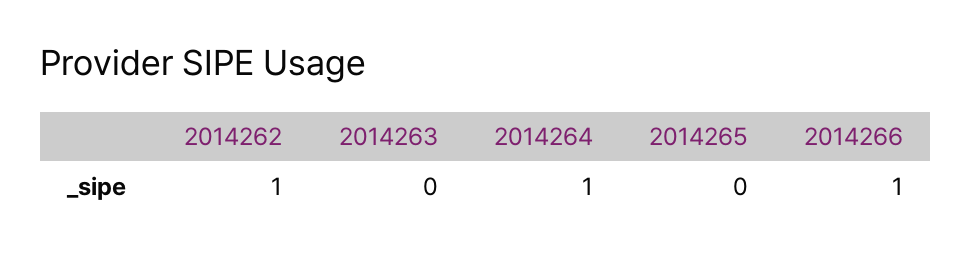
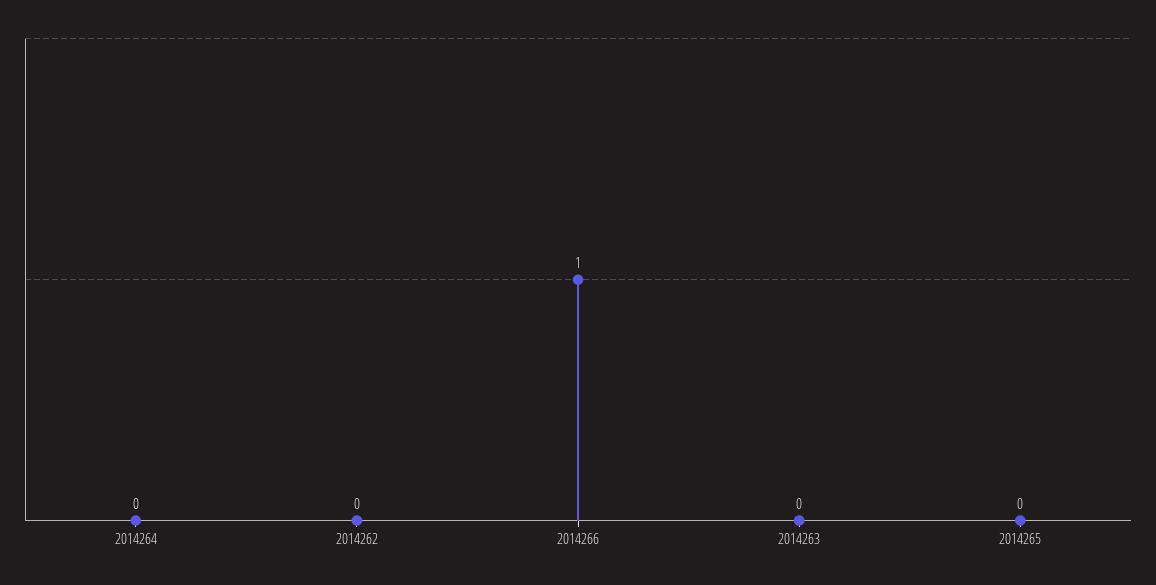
2014262: 1 -> 0
2014264: 1 -> 0

